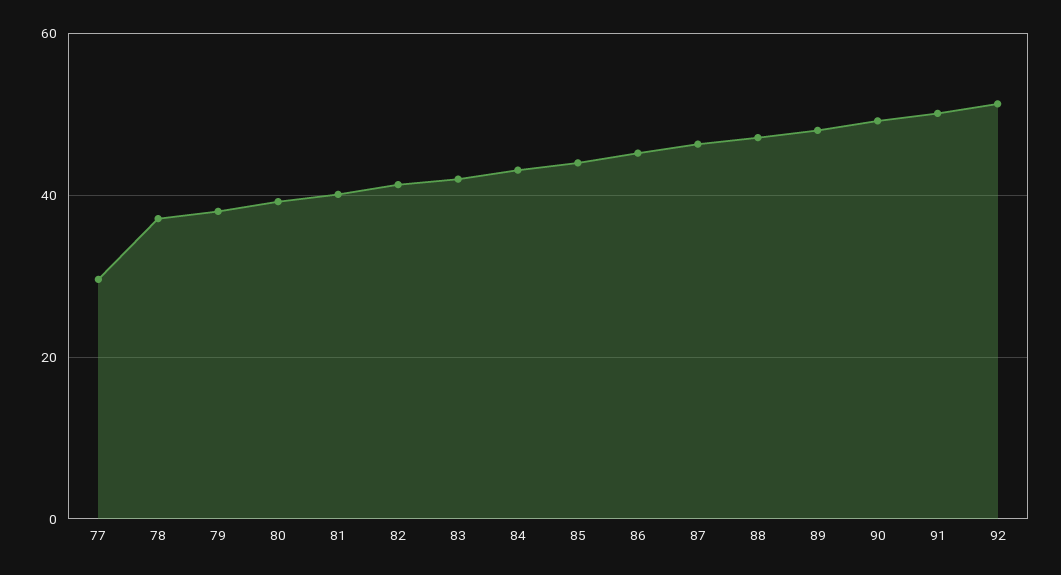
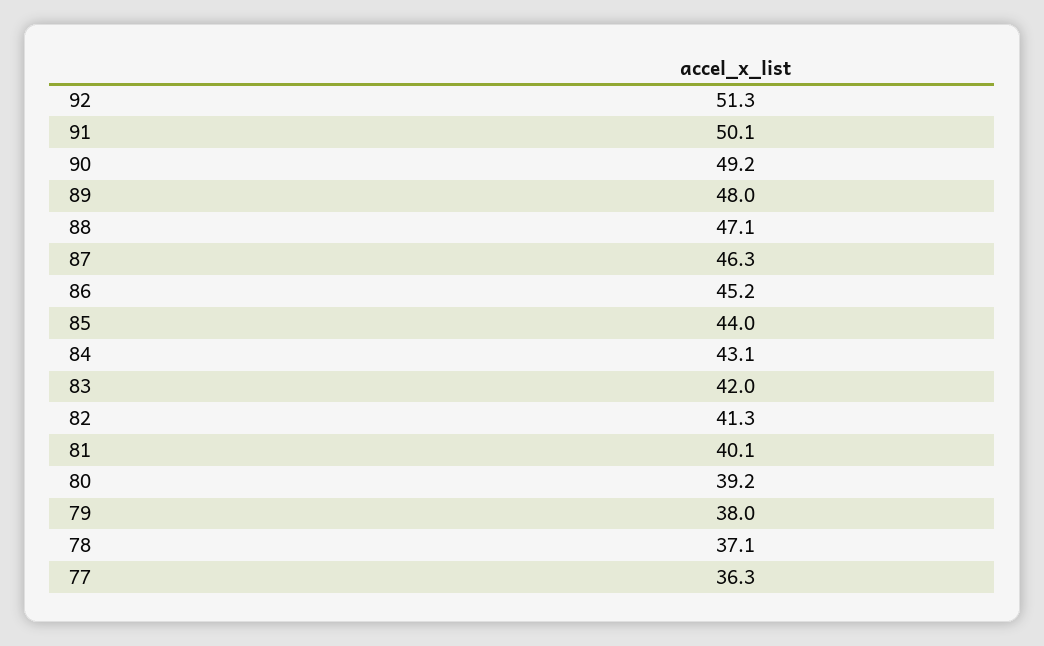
77: 30 -> 36.3

